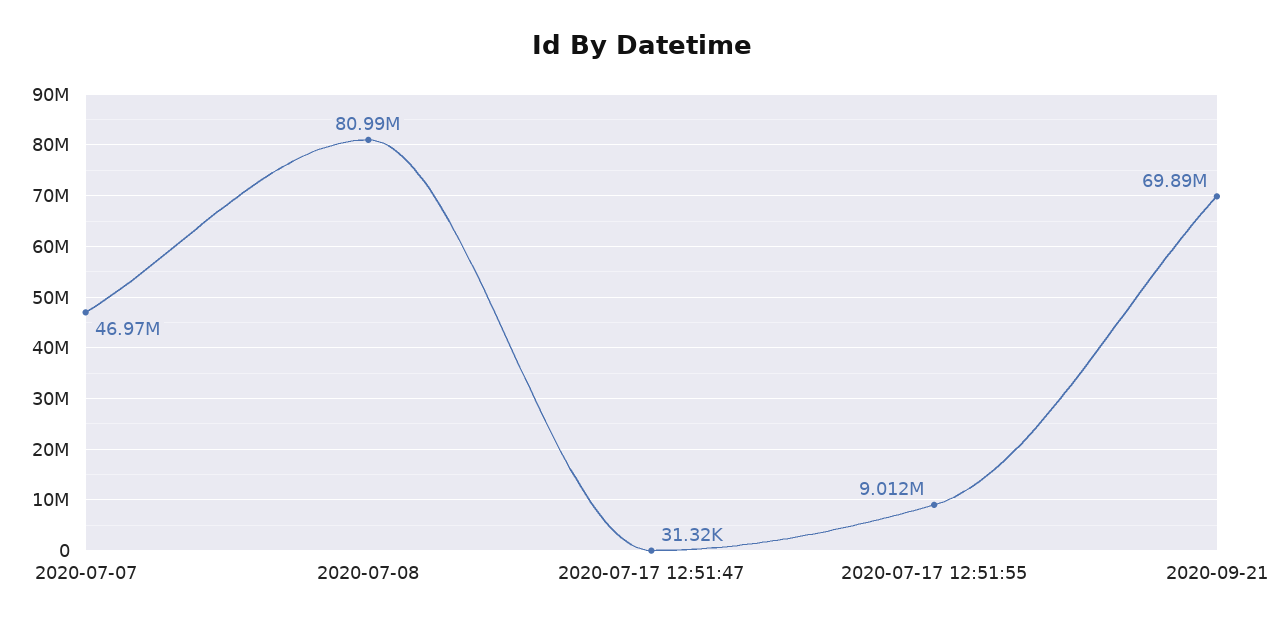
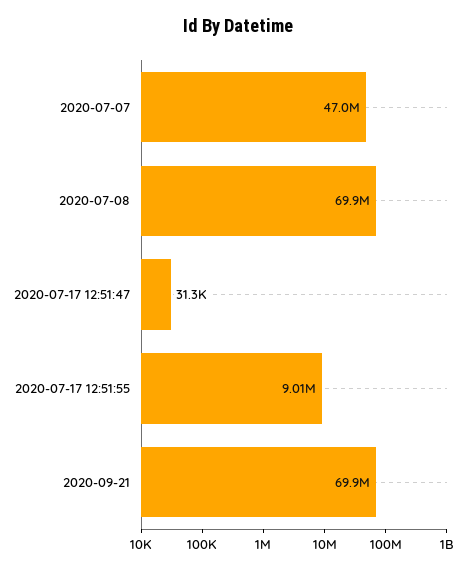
2020-07-08: 80990000 -> 69900000

